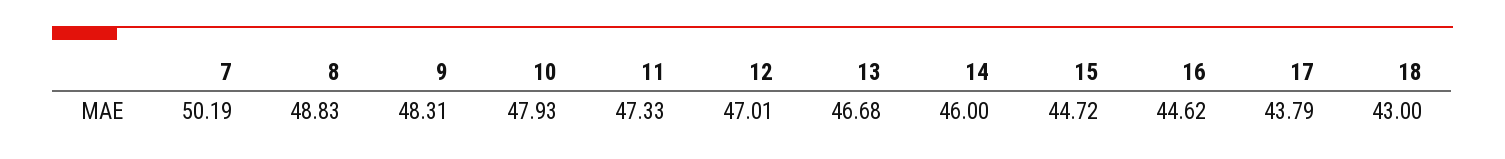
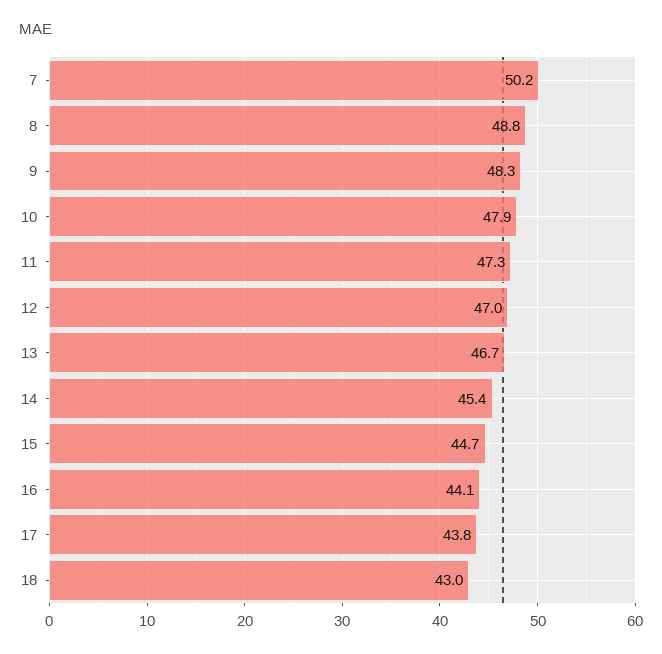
14: 46 -> 45.4
16: 44.62 -> 44.1

